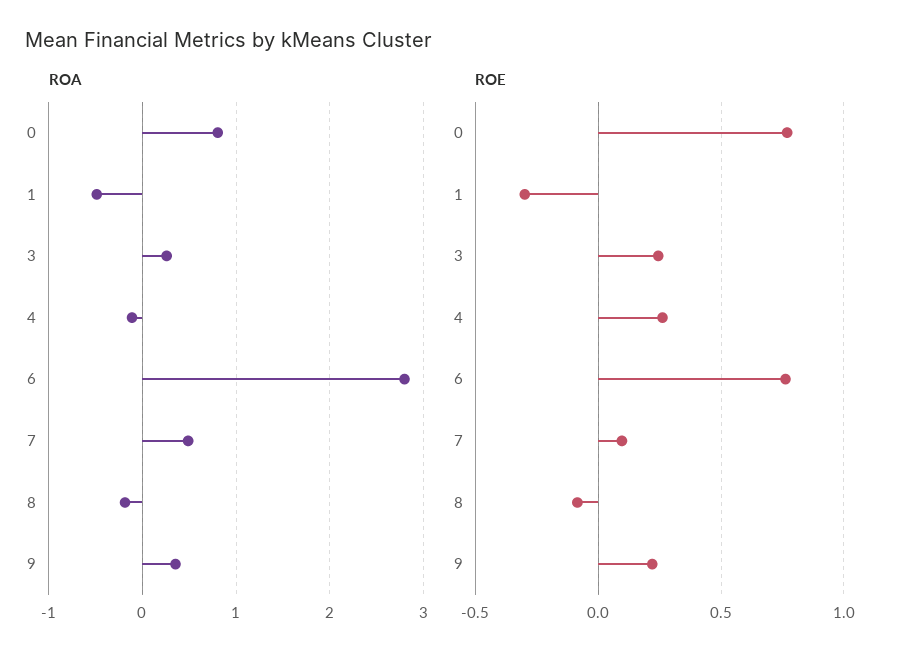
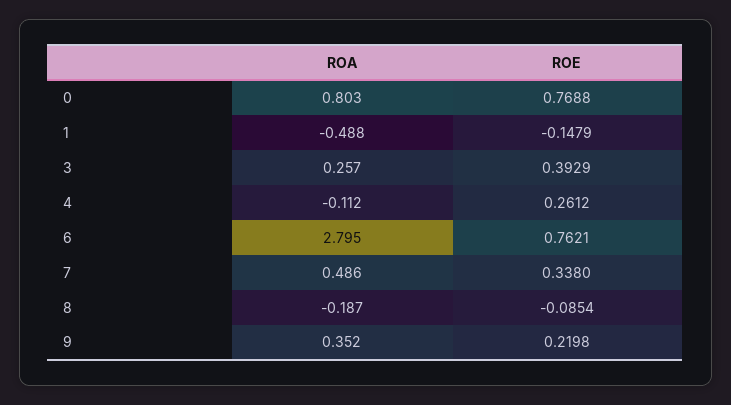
ROE, 1: -0.3 -> -0.1479
ROE, 3: 0.25 -> 0.3929
ROE, 7: 0.1 -> 0.338

